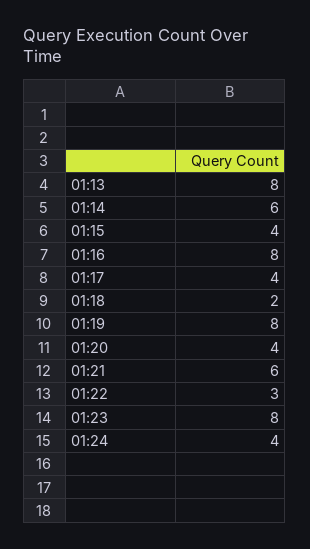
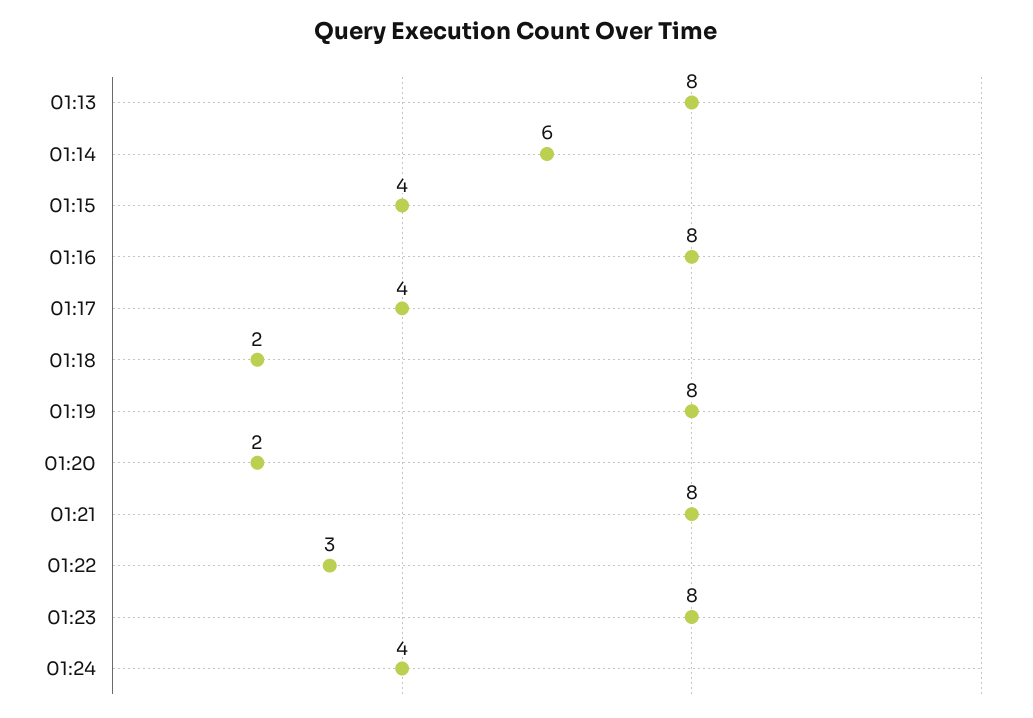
01:20: 4 -> 2
01:21: 6 -> 8

